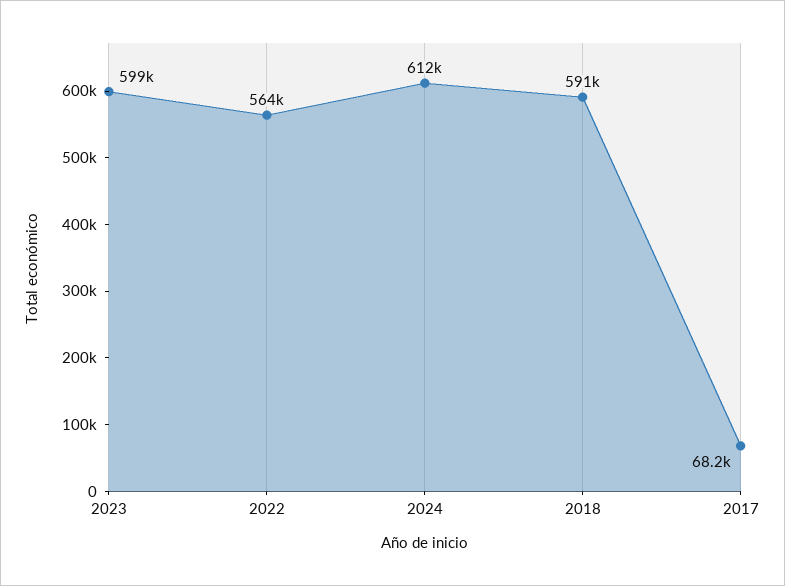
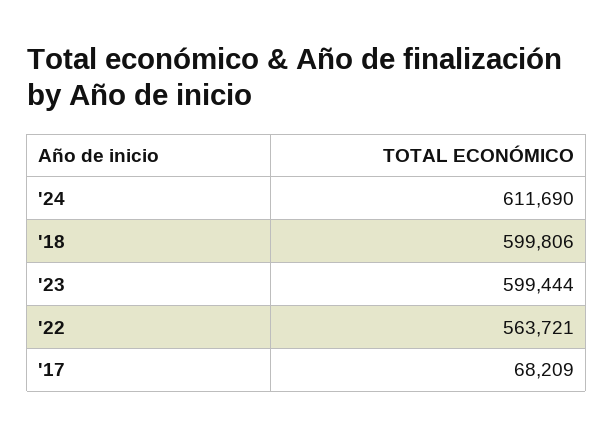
2018: 591000 -> 599806

